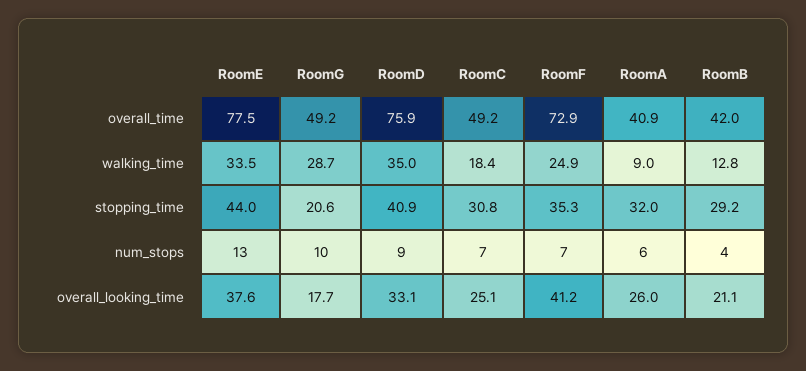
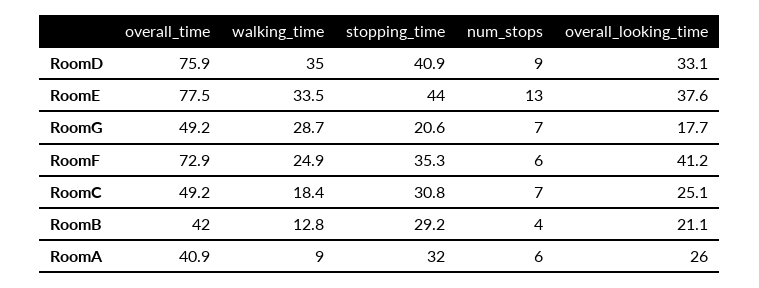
RoomG, num_stops: 10 -> 7
RoomF, num_stops: 7 -> 6

